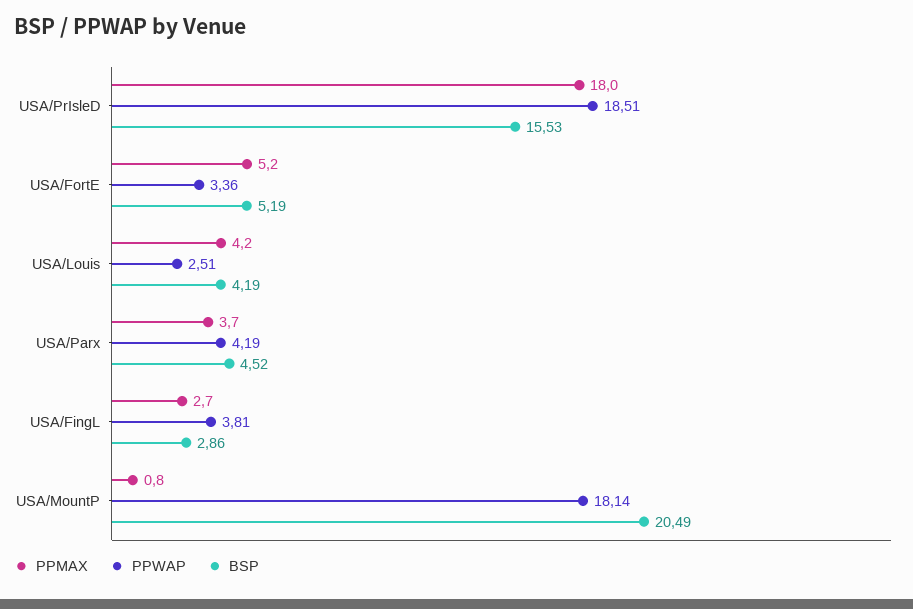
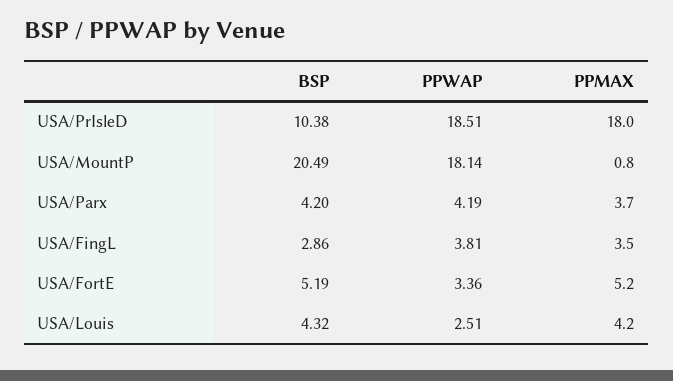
BSP, USA/PrIsleD: 15.53 -> 10.38
BSP, USA/Louis: 4.19 -> 4.32
BSP, USA/Parx: 4.52 -> 4.2
PPMAX, USA/FingL: 2.7 -> 3.5

